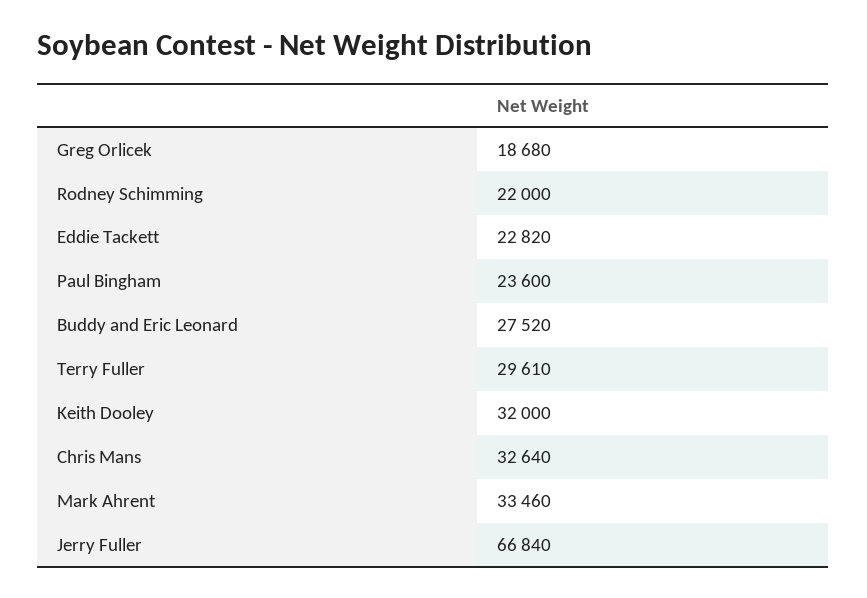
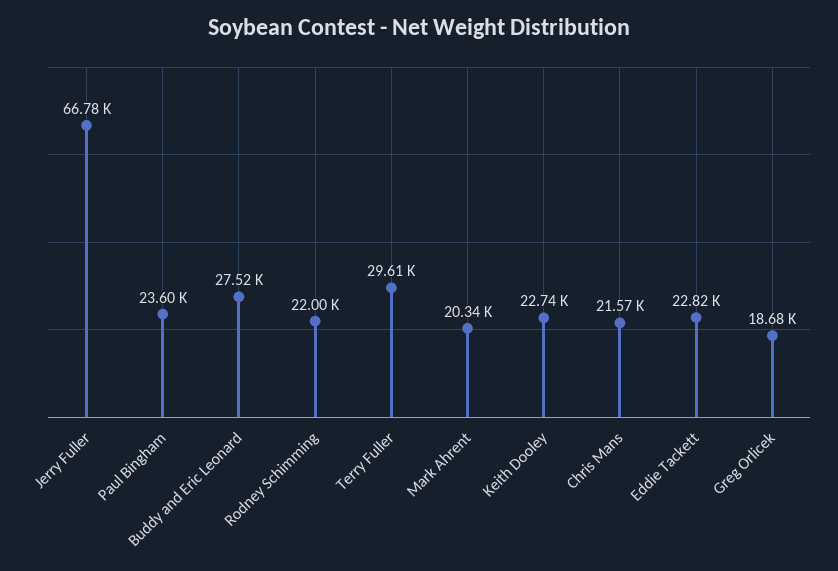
Keith Dooley: 32000 -> 22740
Chris Mans: 32640 -> 21570
Mark Ahrent: 33460 -> 20340
Jerry Fuller: 66840 -> 66780

